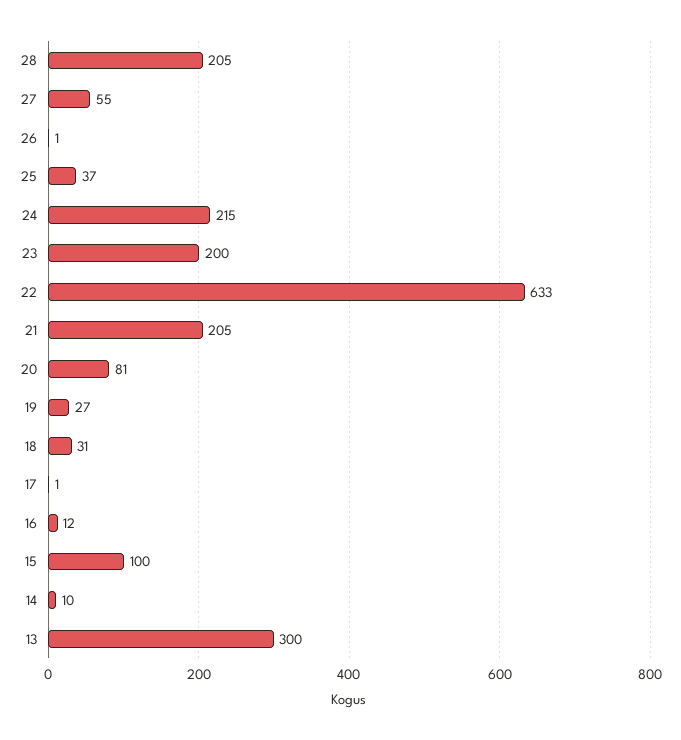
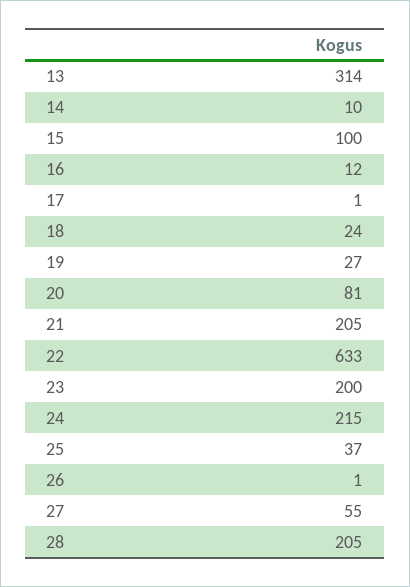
18: 31 -> 24
13: 300 -> 314

